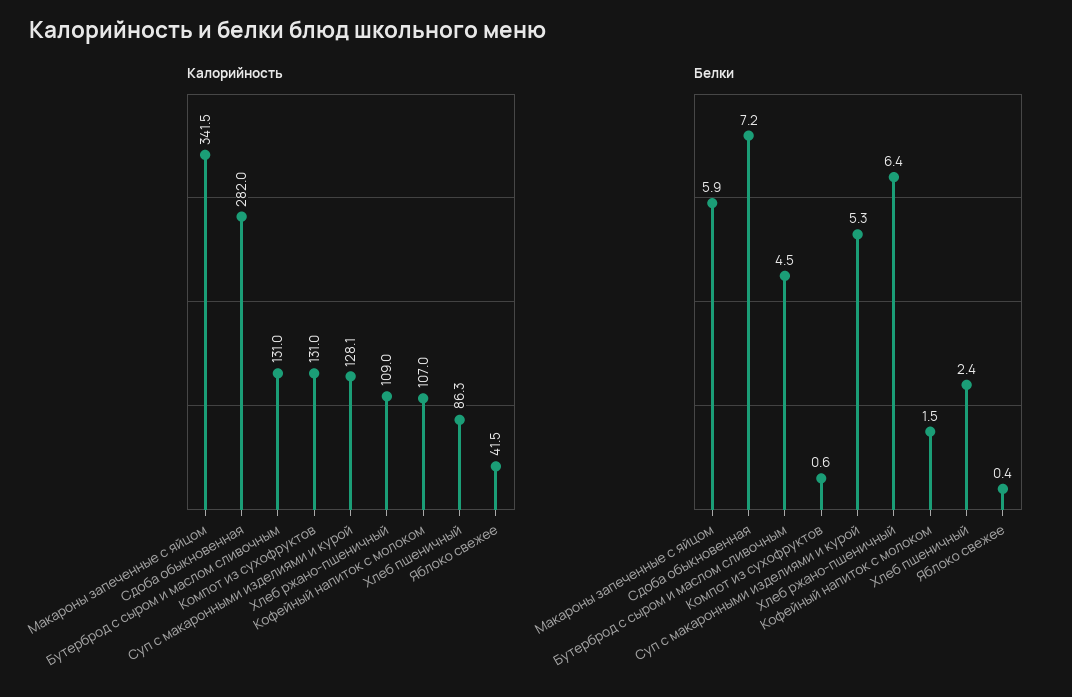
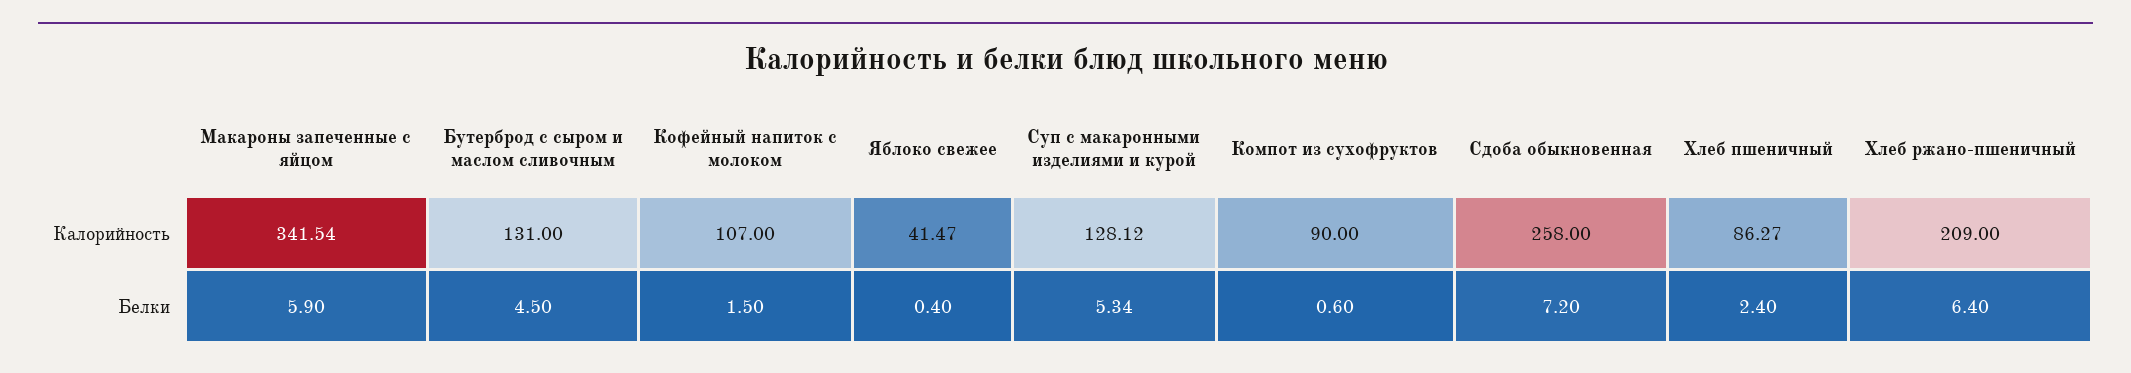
Калорийность, Сдоба обыкновенная: 282 -> 258
Калорийность, Компот из сухофруктов: 131 -> 90
Калорийность, Хлеб ржано-пшеничный: 109 -> 209

